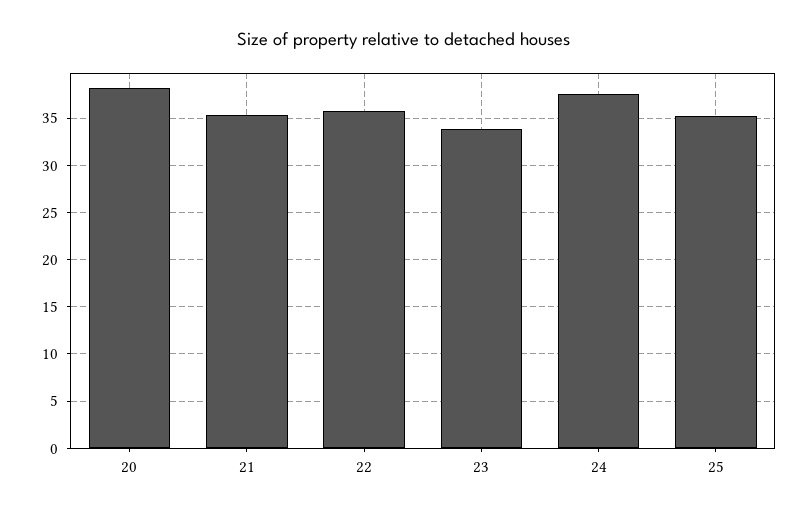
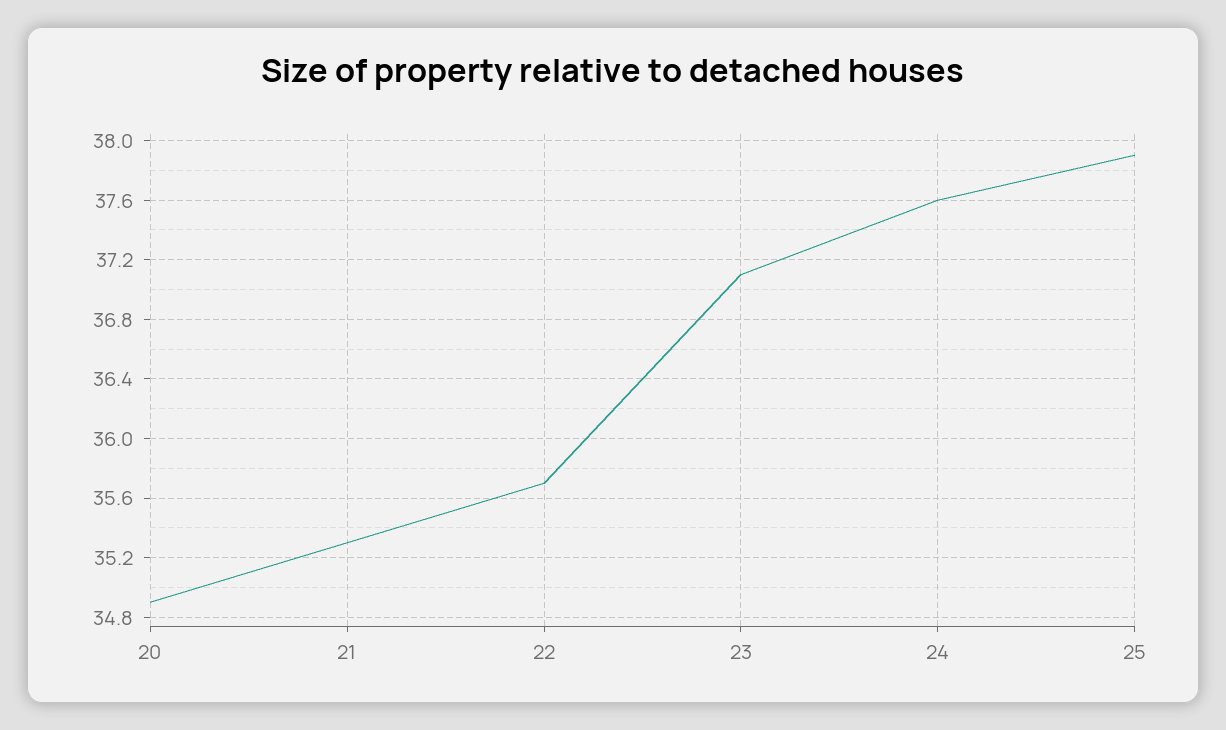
20: 38 -> 34.9
23: 34 -> 37.1
25: 35 -> 37.9

